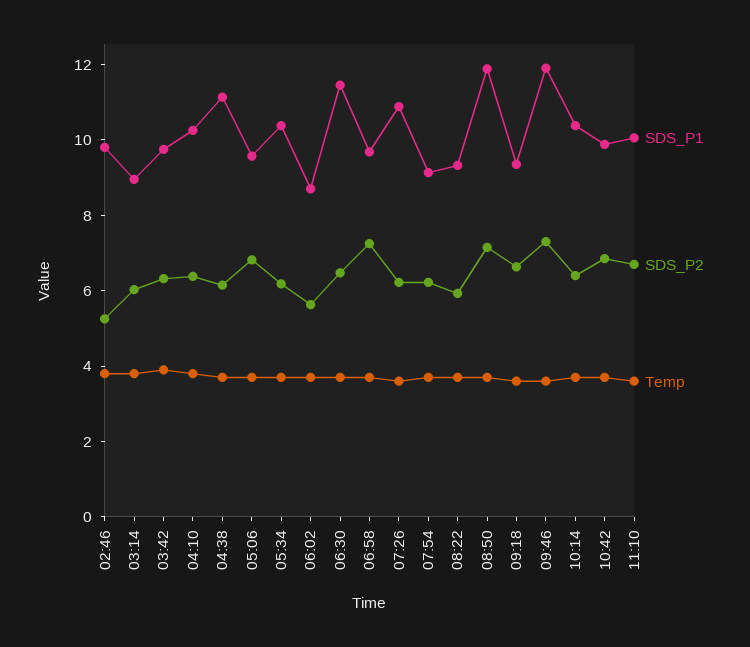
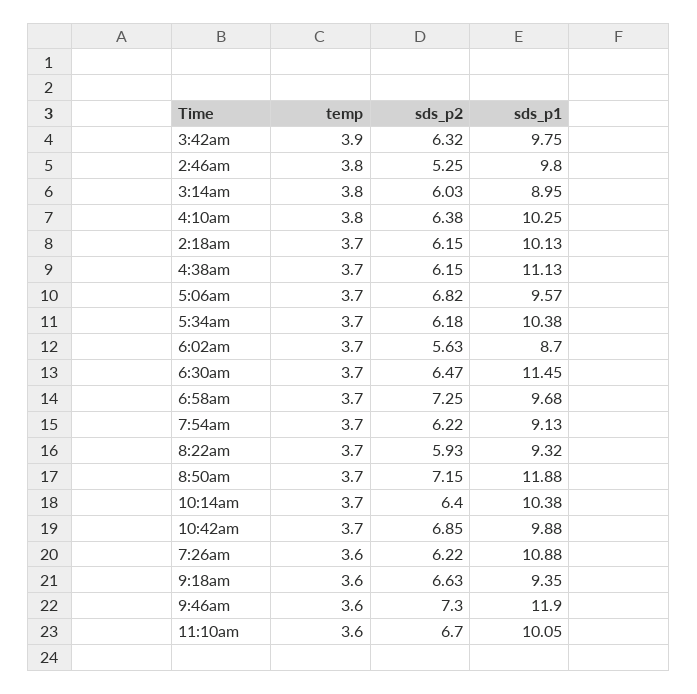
Temp, 2:18am: none -> 3.7
SDS_P2, 2:18am: none -> 6.15
SDS_P1, 2:18am: none -> 10.13

